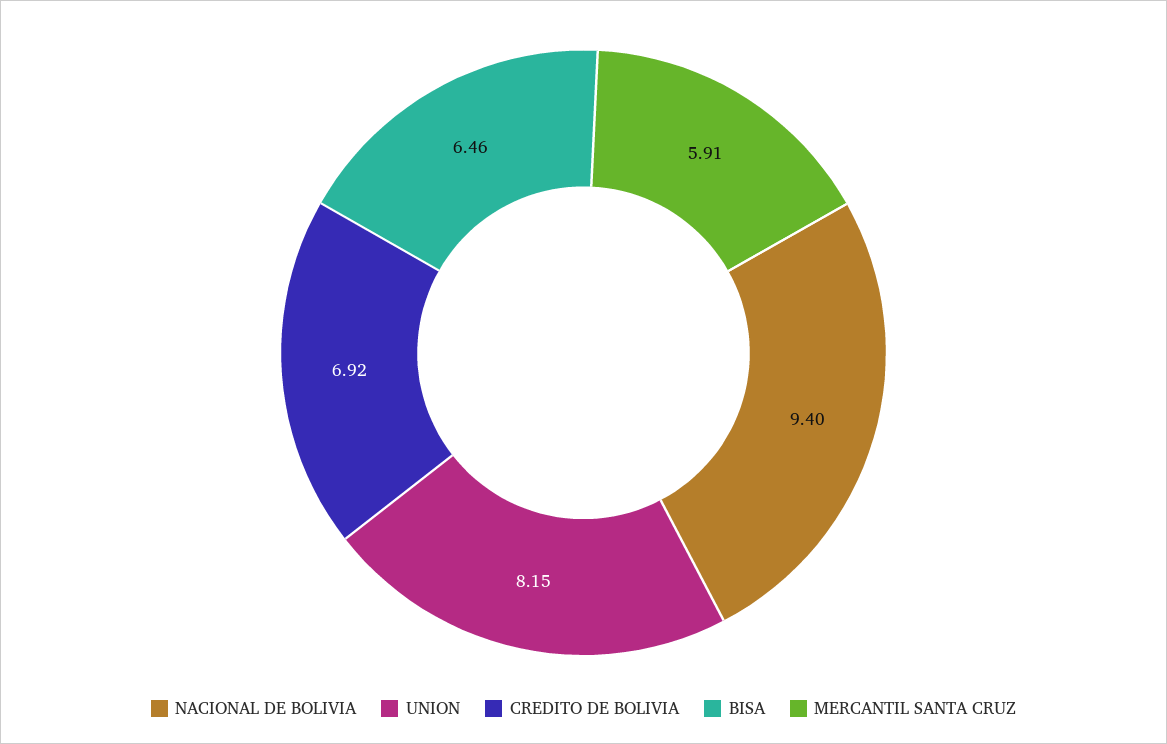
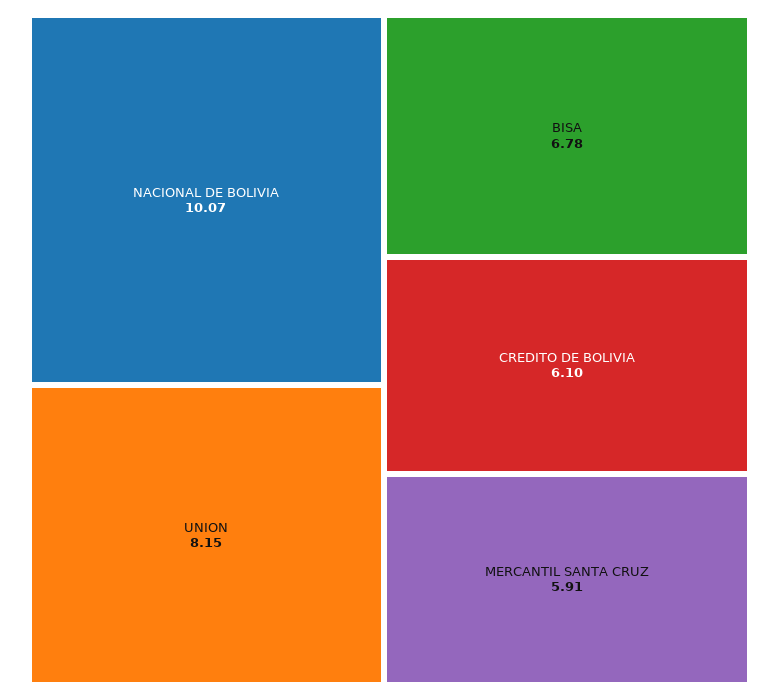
NACIONAL DE BOLIVIA: 9.4 -> 10.07
CREDITO DE BOLIVIA: 6.92 -> 6.1
BISA: 6.46 -> 6.78

